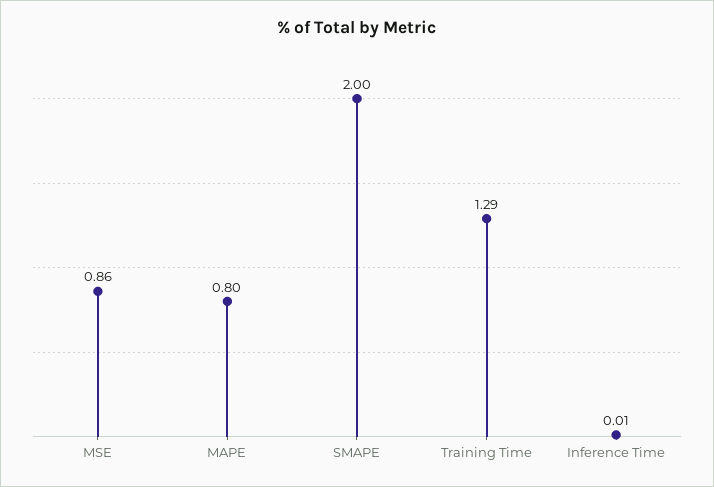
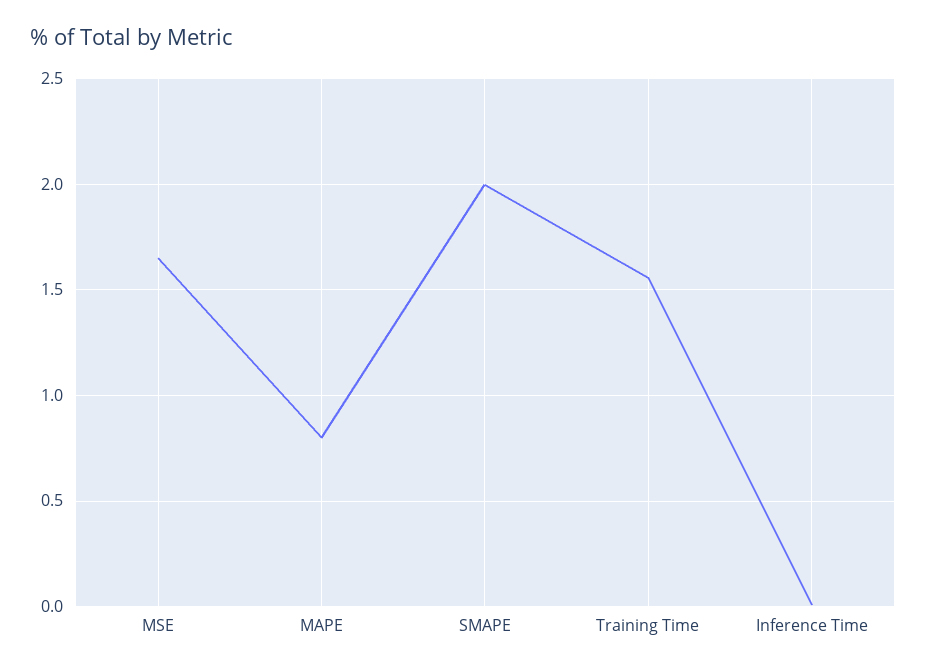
MSE: 0.86 -> 1.65
Training Time: 1.29 -> 1.55

